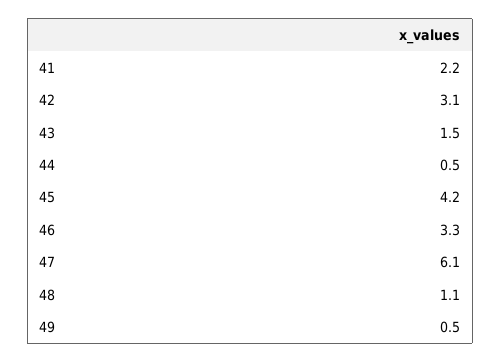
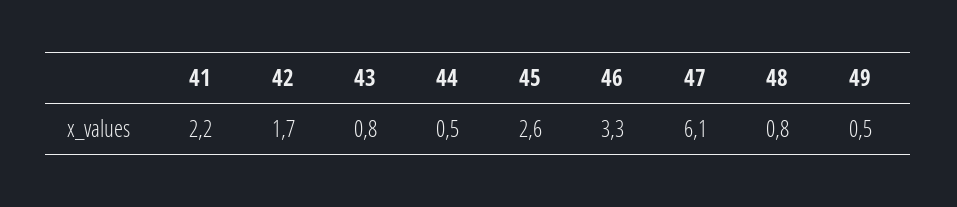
42: 3.1 -> 1.7
43: 1.5 -> 0.8
45: 4.2 -> 2.6
48: 1.1 -> 0.8

